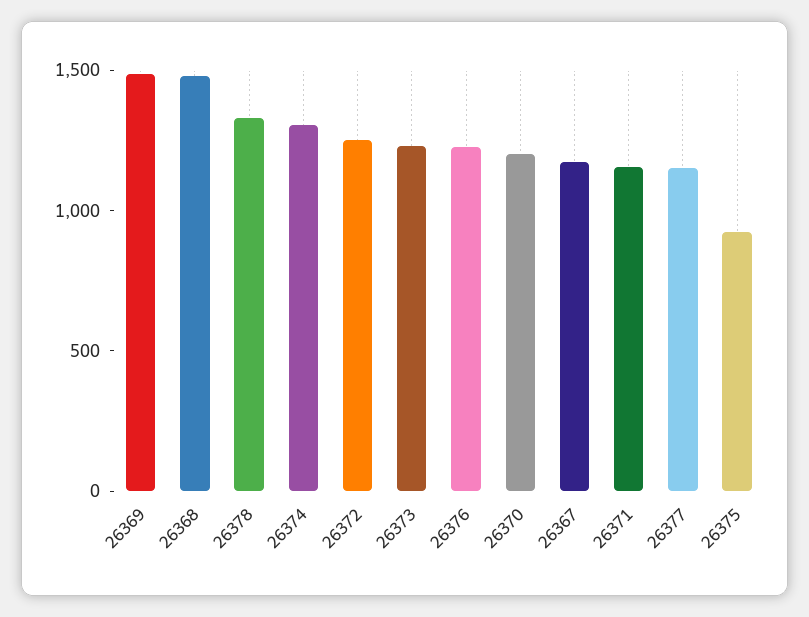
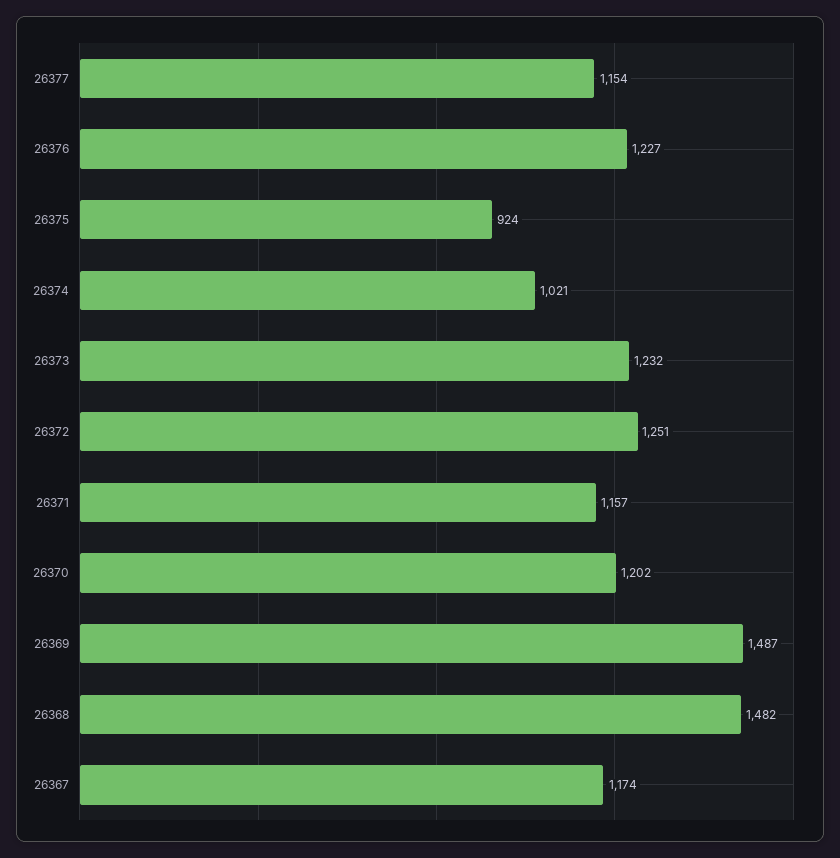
26378: 1300 -> none
26374: 1300 -> 1021

